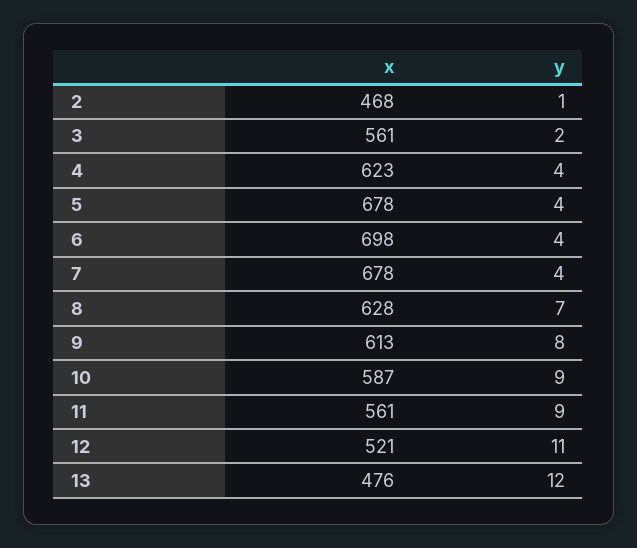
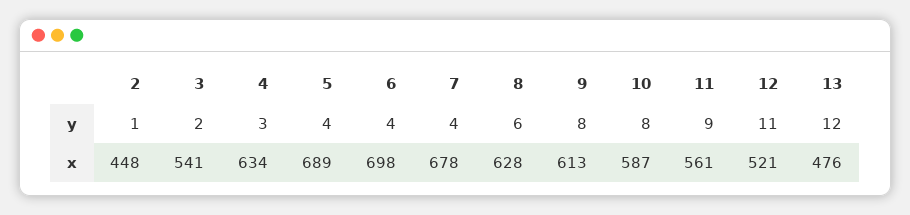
x, 2: 468 -> 448
x, 3: 561 -> 541
x, 4: 623 -> 634
y, 4: 4 -> 3
x, 5: 678 -> 689
y, 8: 7 -> 6
y, 10: 9 -> 8

